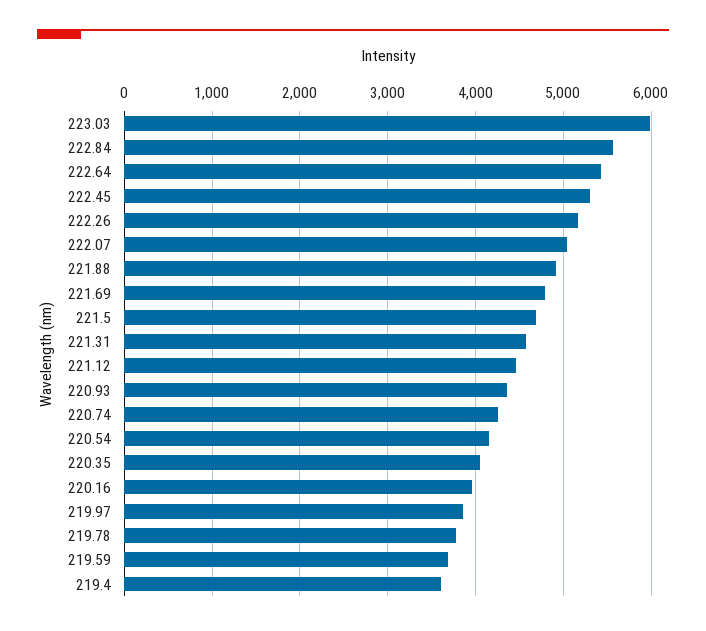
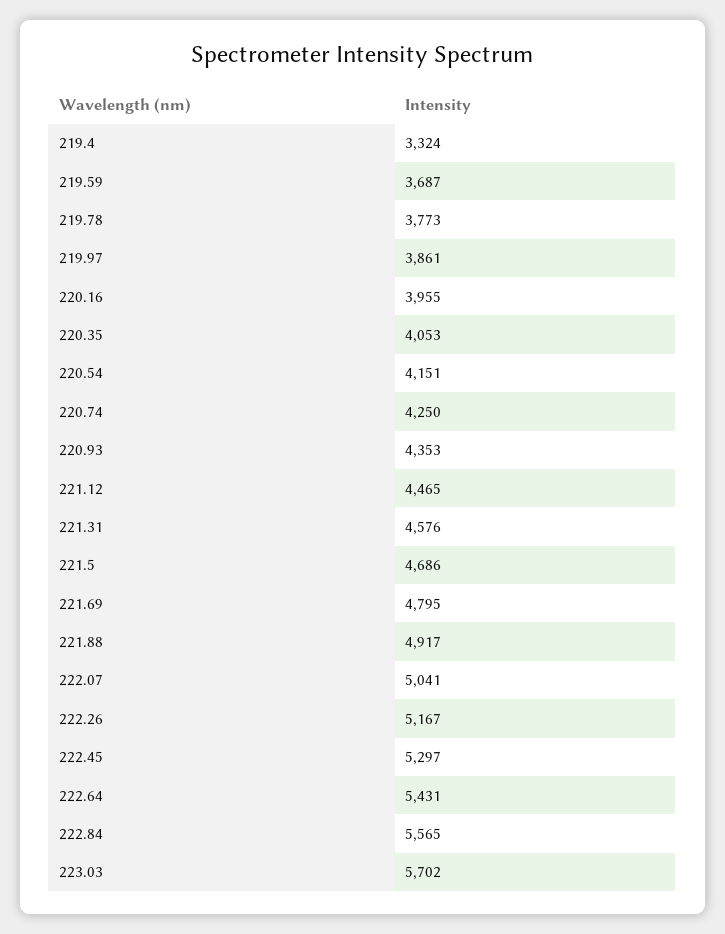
223.03: 6000 -> 5702
219.4: 3600 -> 3324

